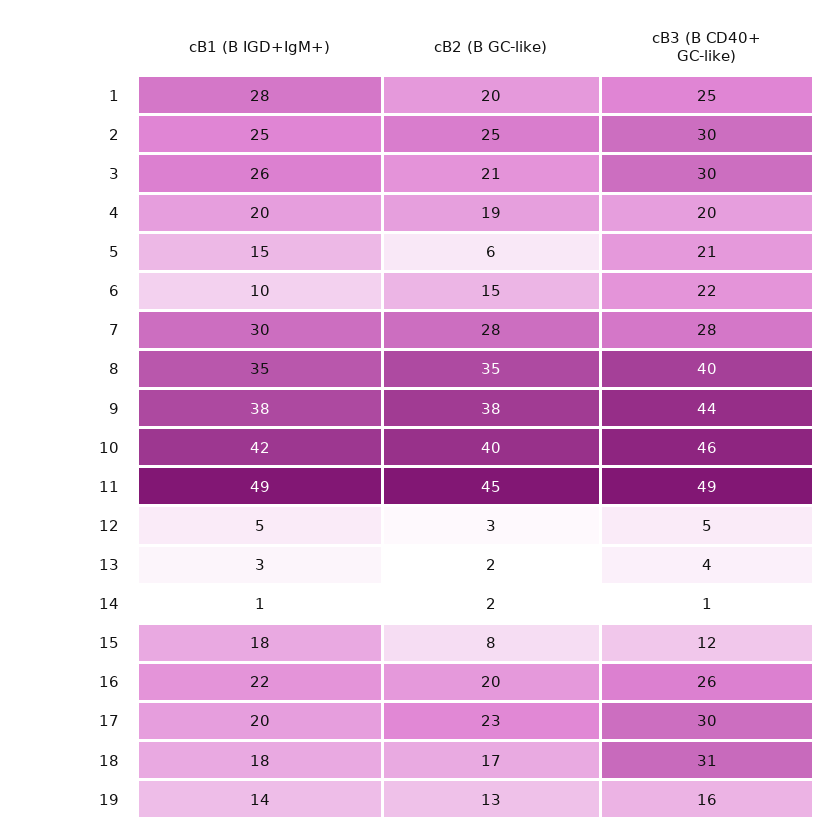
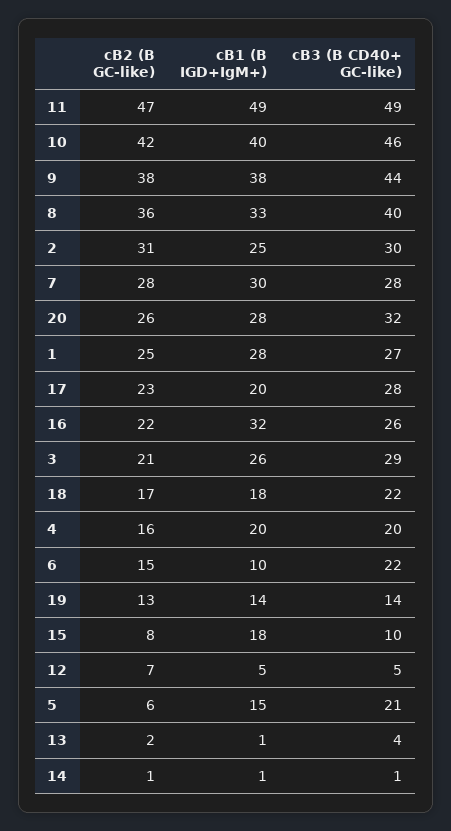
cB2 (B GC-like), 1: 20 -> 25
cB3 (B CD40+ GC-like), 1: 25 -> 27
cB2 (B GC-like), 2: 25 -> 31
cB3 (B CD40+ GC-like), 3: 30 -> 29
cB2 (B GC-like), 4: 19 -> 16
cB1 (B IGD+IgM+), 8: 35 -> 33
cB2 (B GC-like), 8: 35 -> 36
cB1 (B IGD+IgM+), 10: 42 -> 40
cB2 (B GC-like), 10: 40 -> 42
cB2 (B GC-like), 11: 45 -> 47
cB2 (B GC-like), 12: 3 -> 7
cB1 (B IGD+IgM+), 13: 3 -> 1
cB2 (B GC-like), 14: 2 -> 1
cB3 (B CD40+ GC-like), 15: 12 -> 10
cB1 (B IGD+IgM+), 16: 22 -> 32
cB2 (B GC-like), 16: 20 -> 22
cB3 (B CD40+ GC-like), 17: 30 -> 28
cB3 (B CD40+ GC-like), 18: 31 -> 22
cB3 (B CD40+ GC-like), 19: 16 -> 14
cB2 (B GC-like), 20: none -> 26
cB1 (B IGD+IgM+), 20: none -> 28
cB3 (B CD40+ GC-like), 20: none -> 32

